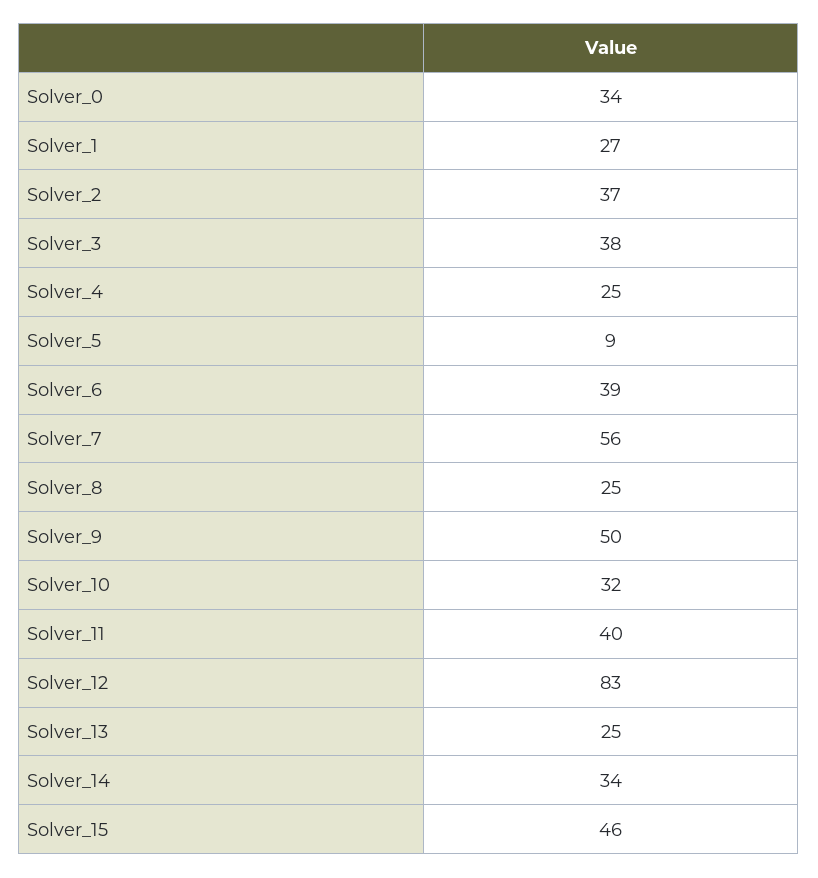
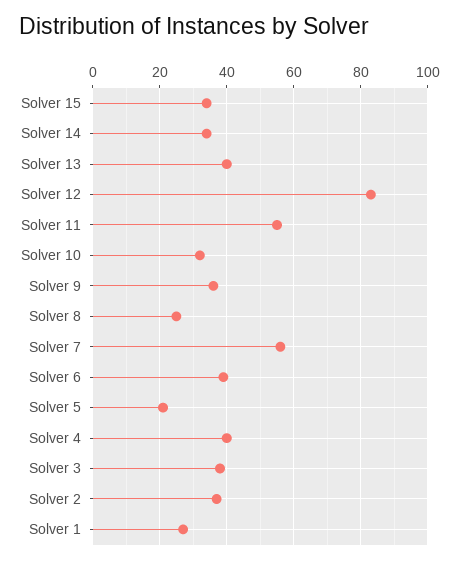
Solver_0: 34 -> none
Solver_4: 25 -> 40
Solver_5: 9 -> 20
Solver_9: 50 -> 35
Solver_11: 40 -> 55
Solver_13: 25 -> 40
Solver_15: 46 -> 35

